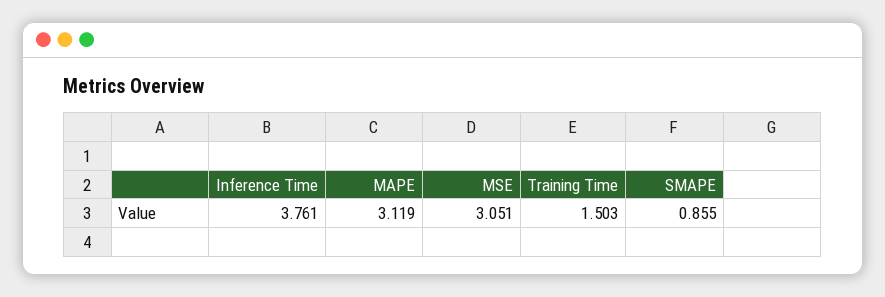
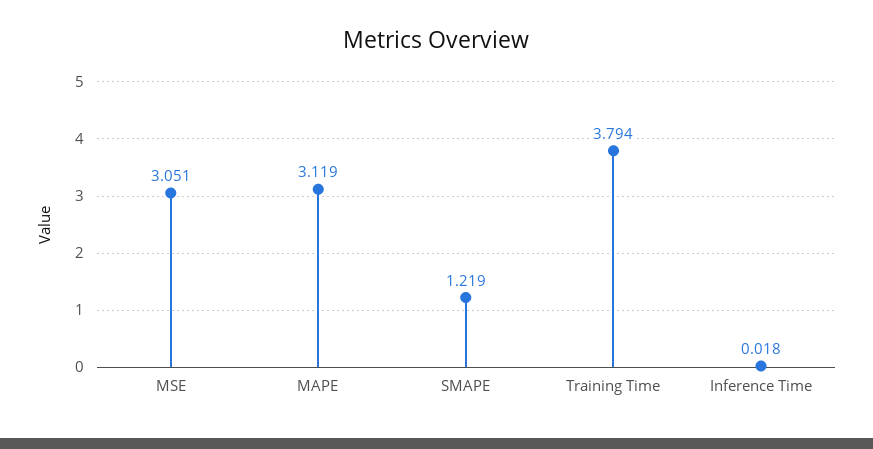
Inference Time: 3.761 -> 0.018
Training Time: 1.503 -> 3.794
SMAPE: 0.855 -> 1.219

